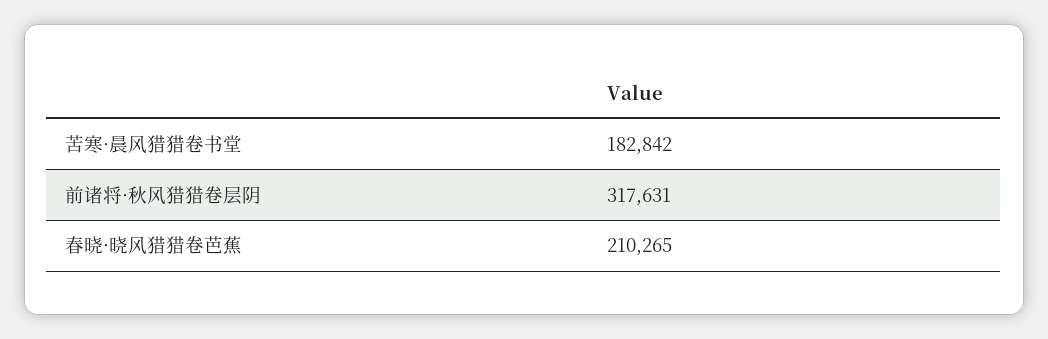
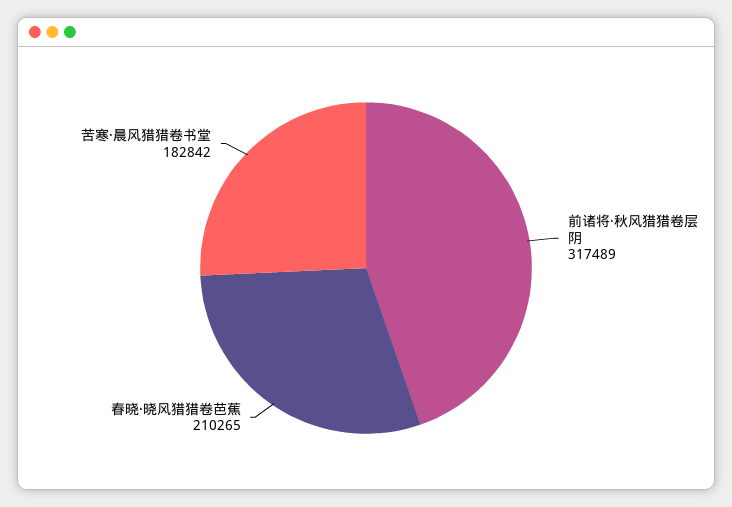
前诸将·秋风猎猎卷层阴: 317631 -> 317489

